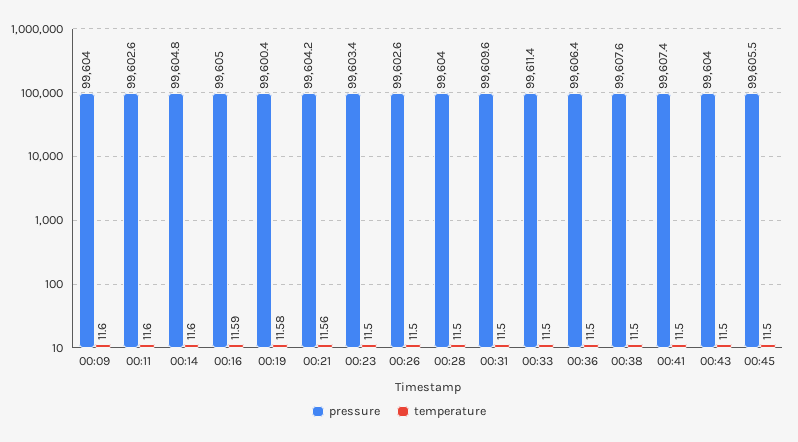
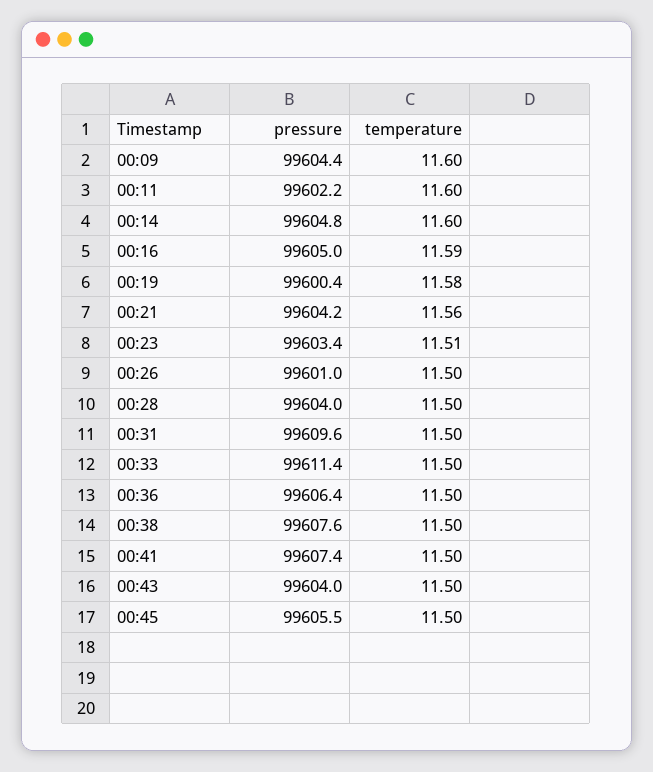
pressure, 00:09: 99604 -> 99604.4
pressure, 00:11: 99602.6 -> 99602.2
temperature, 00:23: 11.5 -> 11.51
pressure, 00:26: 99602.6 -> 99601

